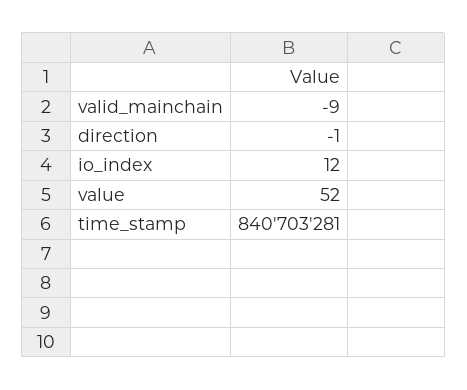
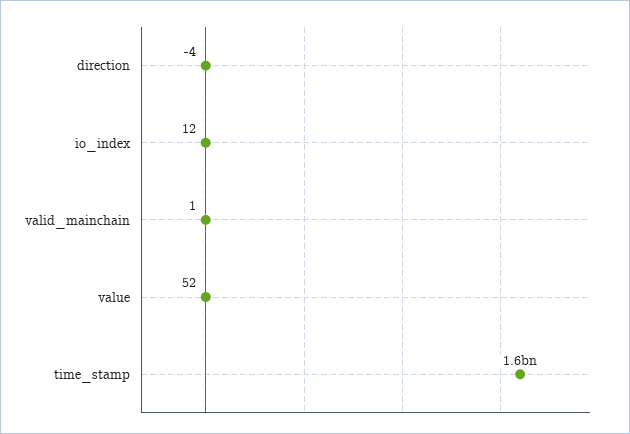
valid_mainchain: -9 -> 1
direction: -1 -> -4
time_stamp: 840703281 -> 1600000000

